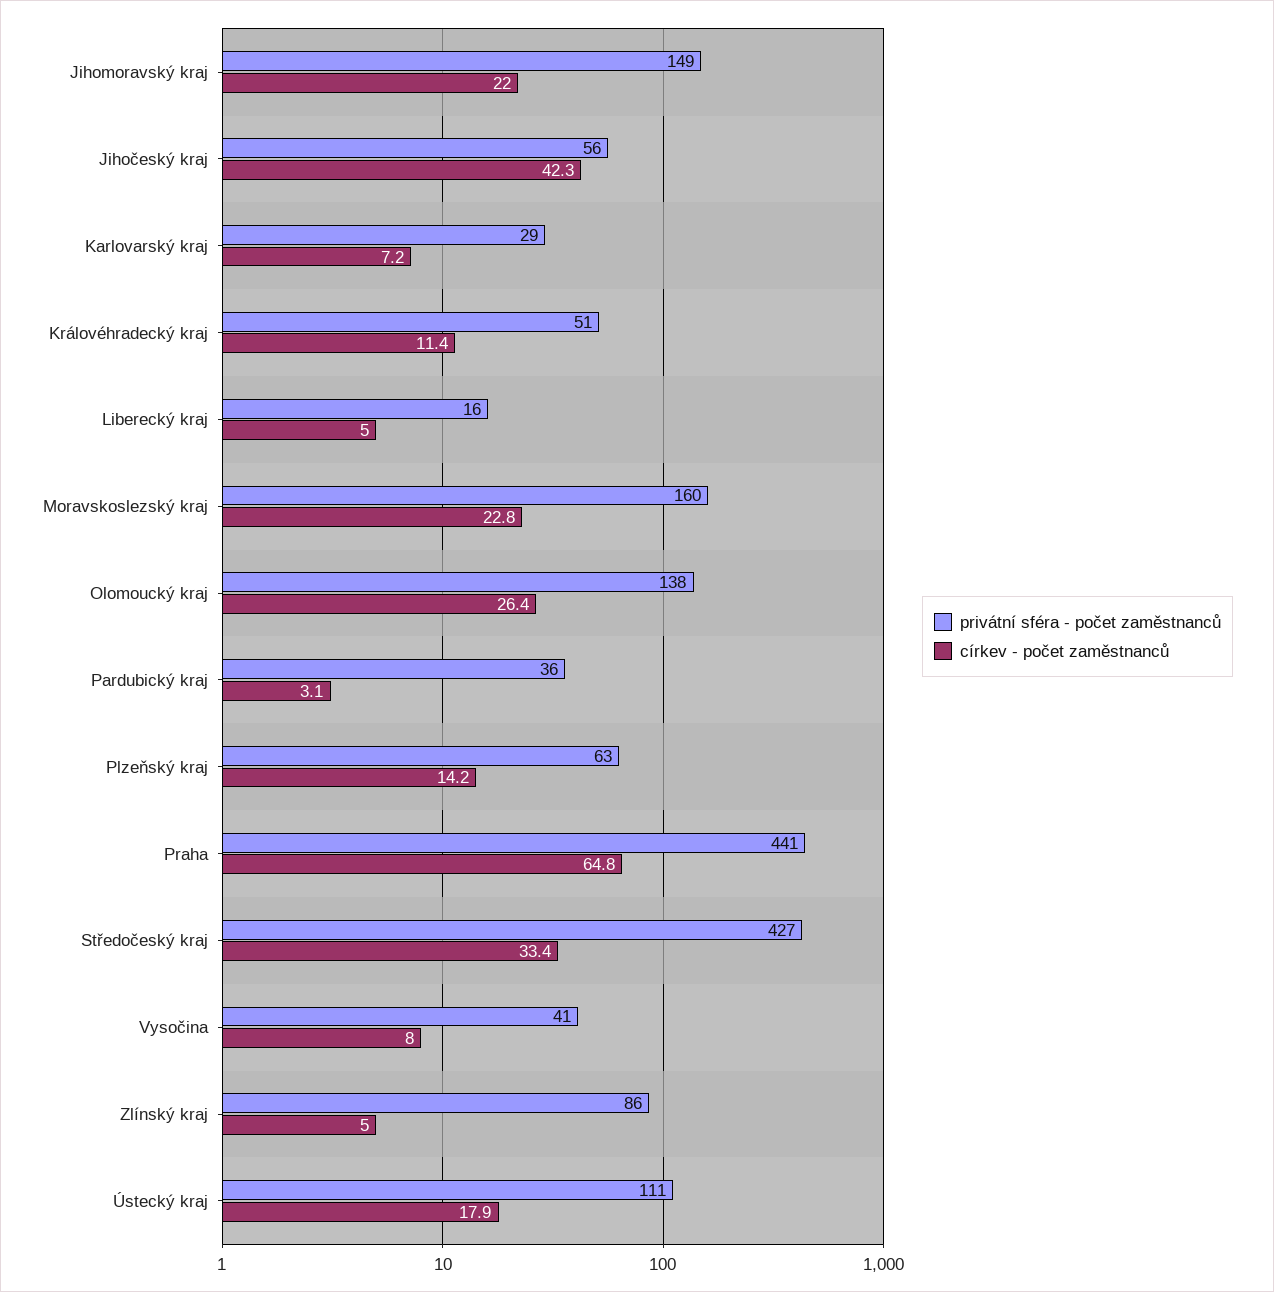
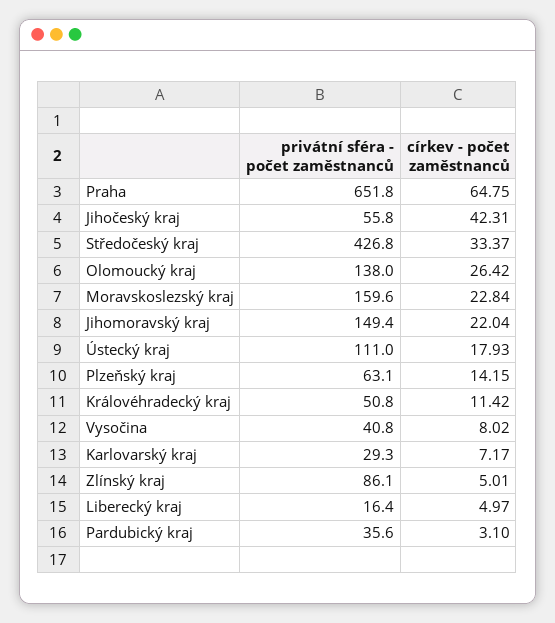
privátní sféra - počet zaměstnanců, Praha: 441 -> 651.8

